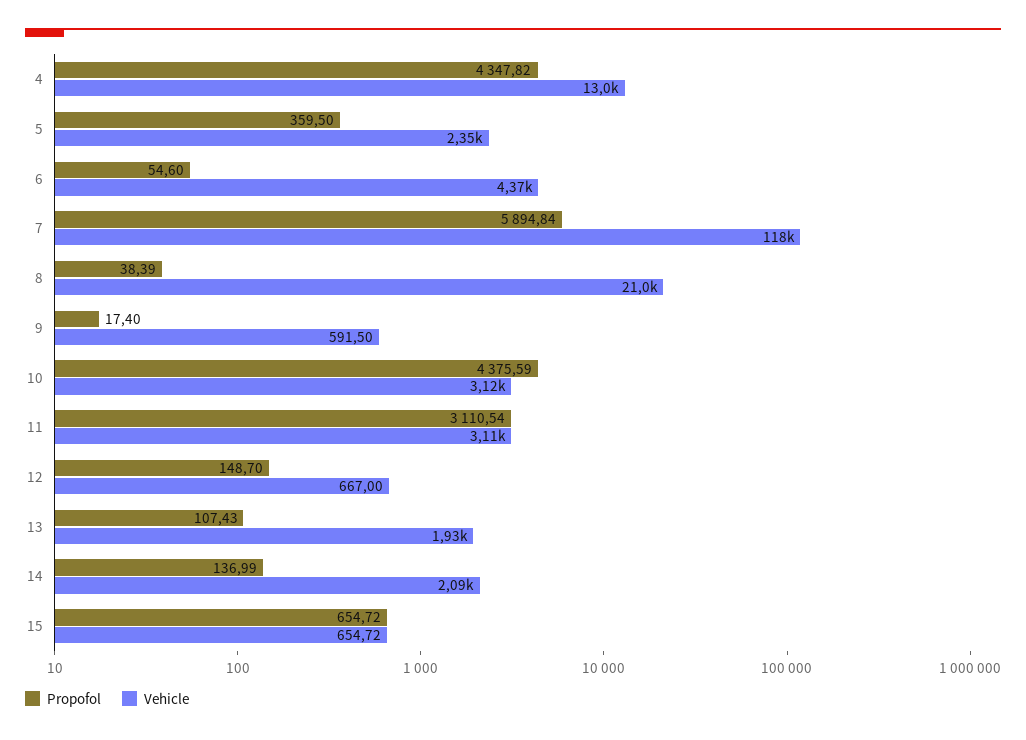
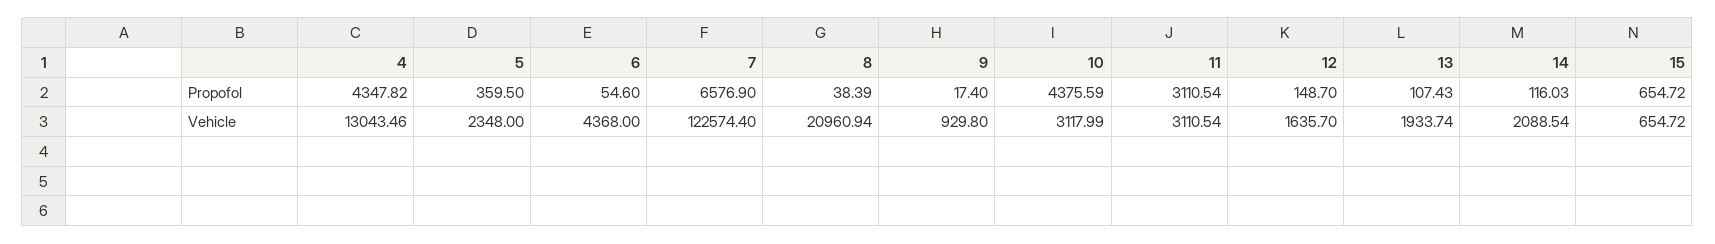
Propofol, 7: 5894.84 -> 6576.9
Vehicle, 7: 118000 -> 122574.4
Vehicle, 9: 591.5 -> 929.8
Vehicle, 12: 667 -> 1635.7
Propofol, 14: 136.99 -> 116.03

